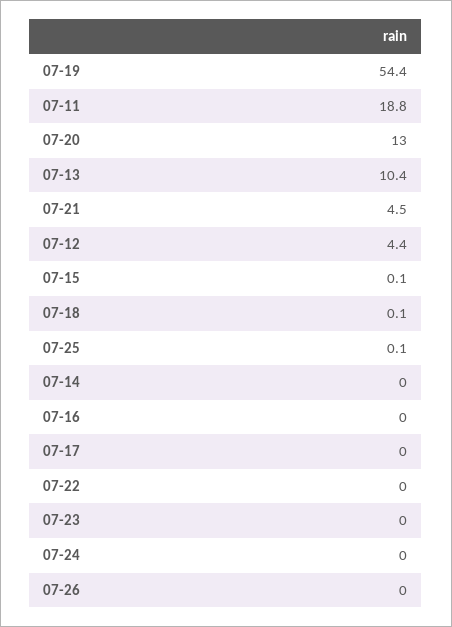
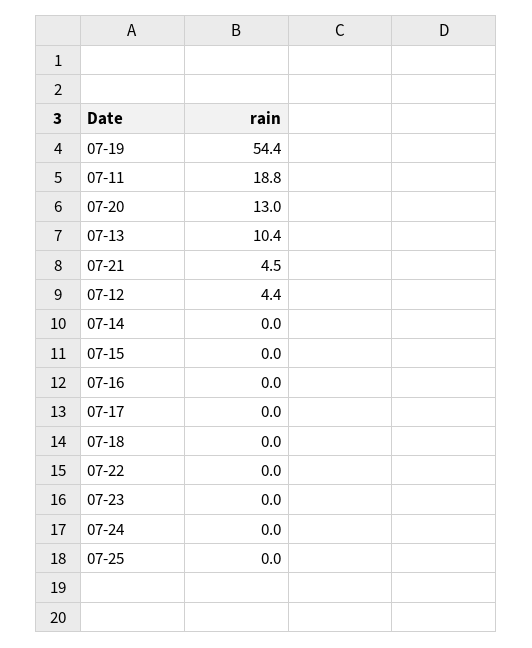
07-15: 0.1 -> 0
07-18: 0.1 -> 0
07-25: 0.1 -> 0
07-26: 0 -> none

